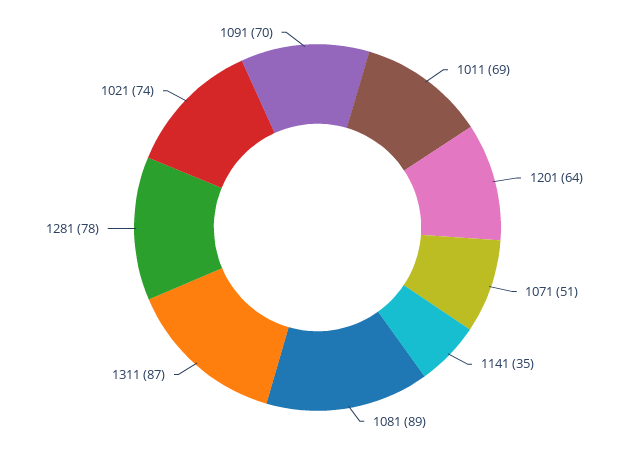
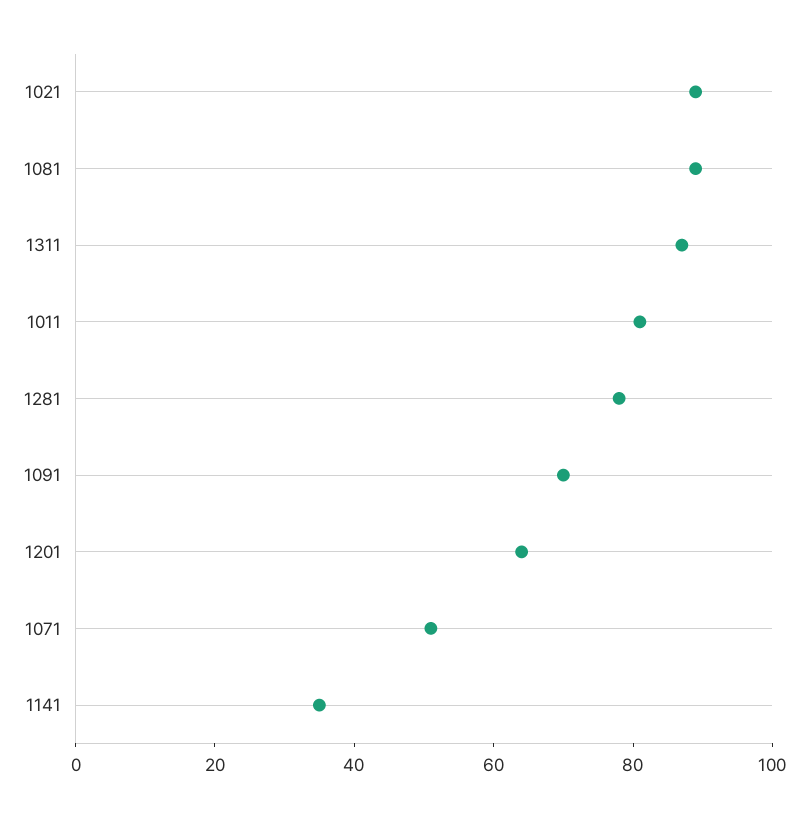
1011: 69 -> 80
1021: 74 -> 90

